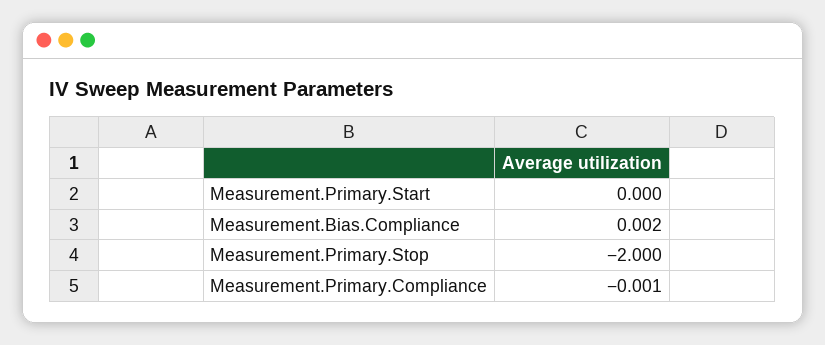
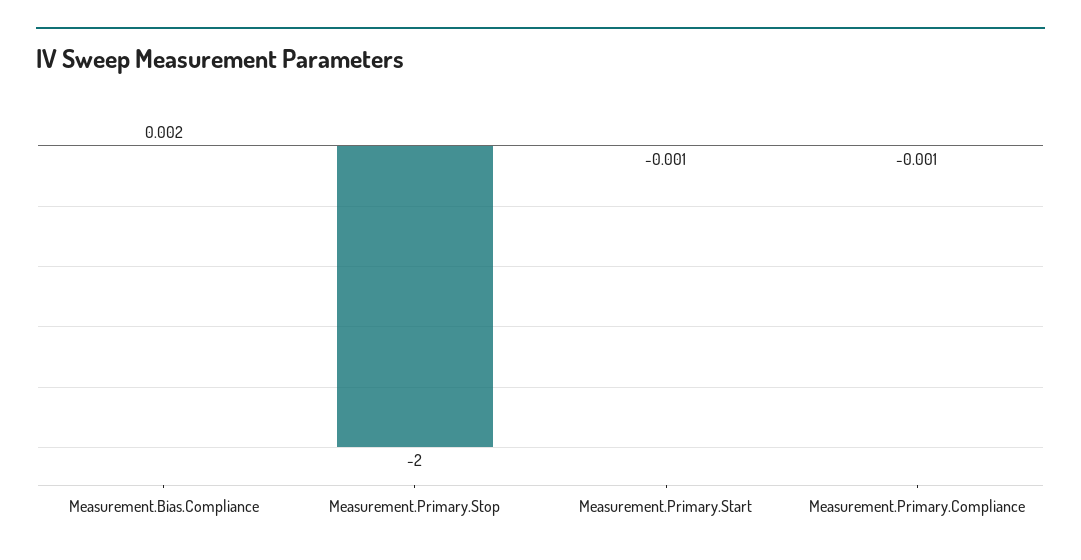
Measurement.Primary.Start: 0 -> -0.001

